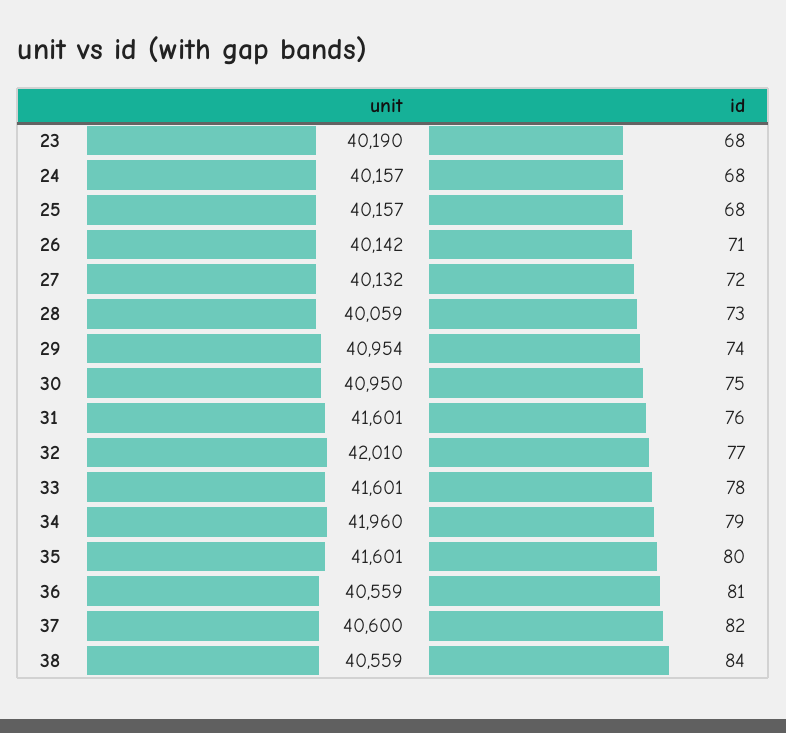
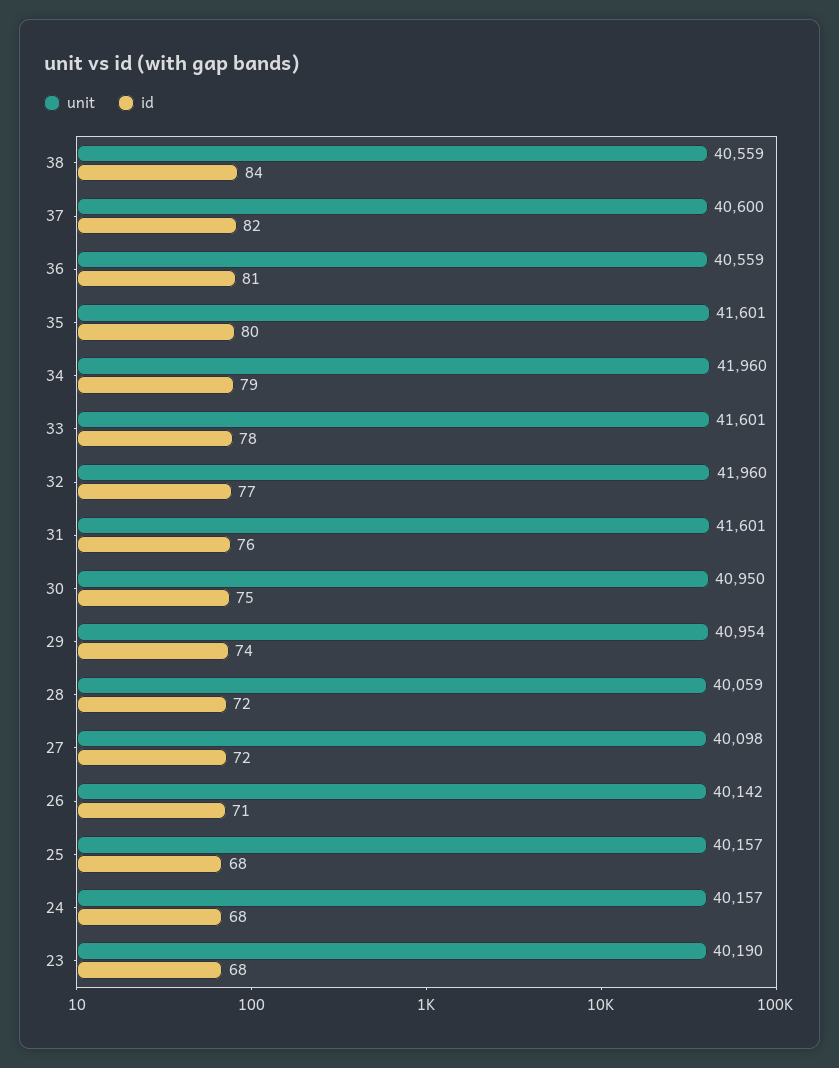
unit, 27: 40132 -> 40098
id, 28: 73 -> 72
unit, 32: 42010 -> 41960

